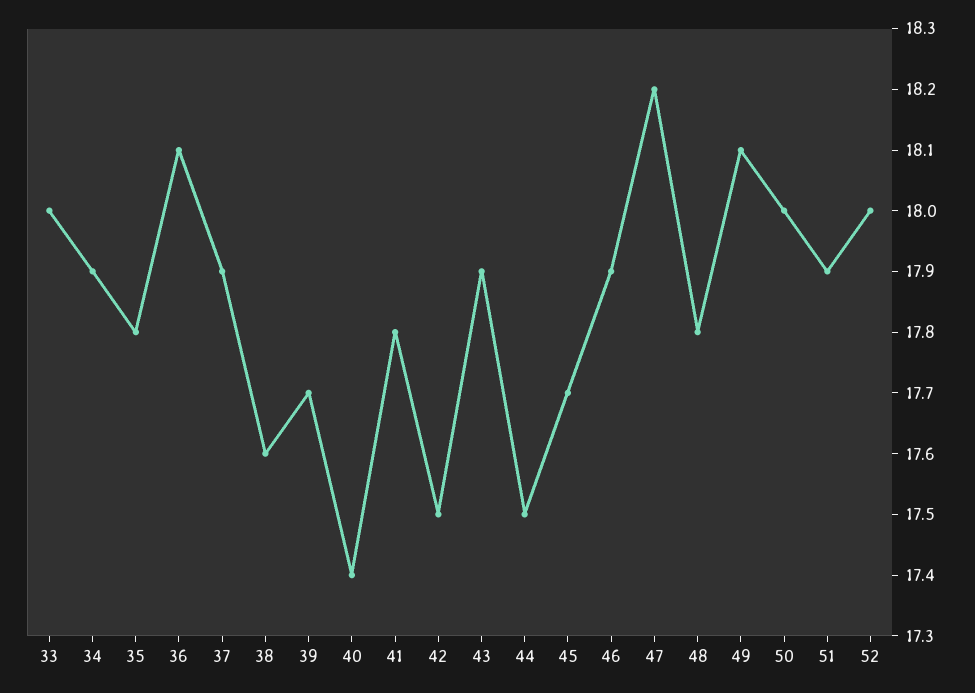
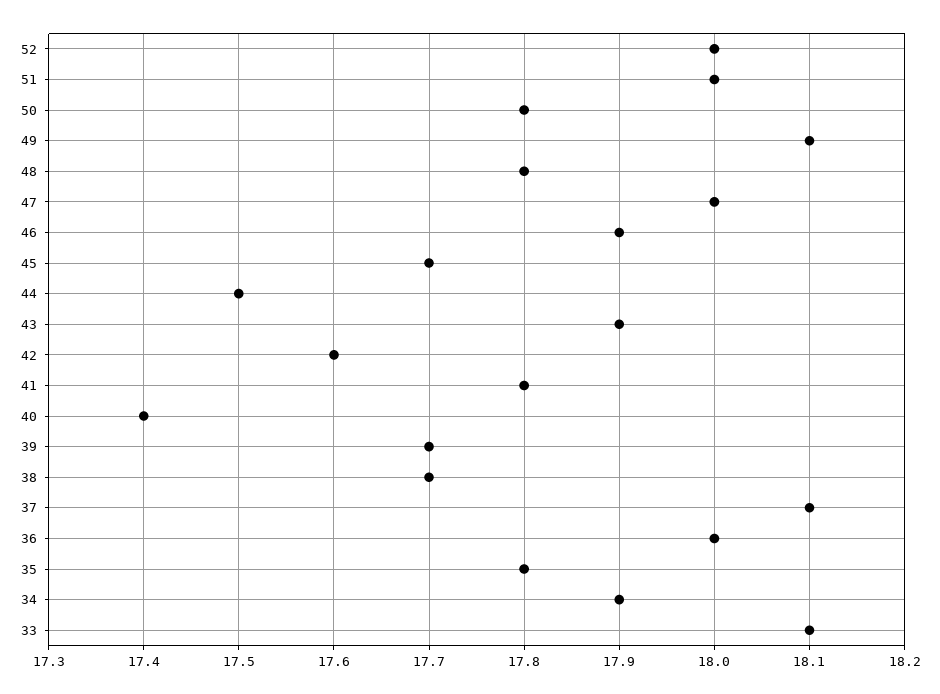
33: 18 -> 18.1
36: 18.1 -> 18
37: 17.9 -> 18.1
38: 17.6 -> 17.7
42: 17.5 -> 17.6
47: 18.2 -> 18
50: 18 -> 17.8
51: 17.9 -> 18

